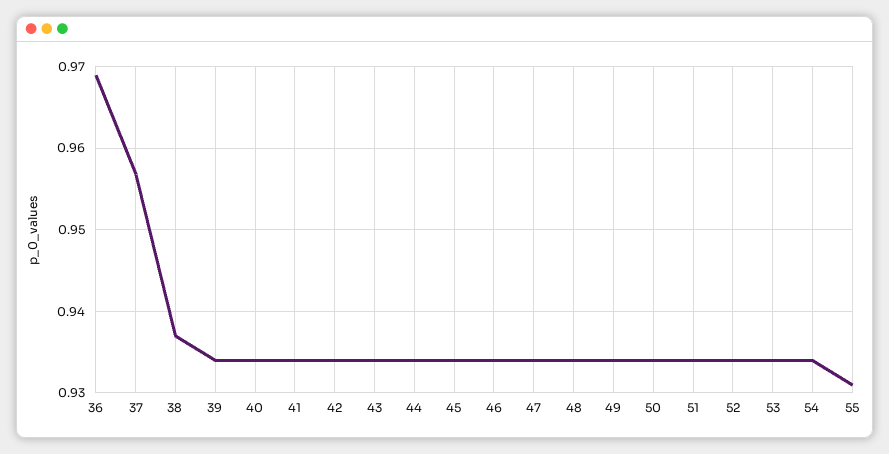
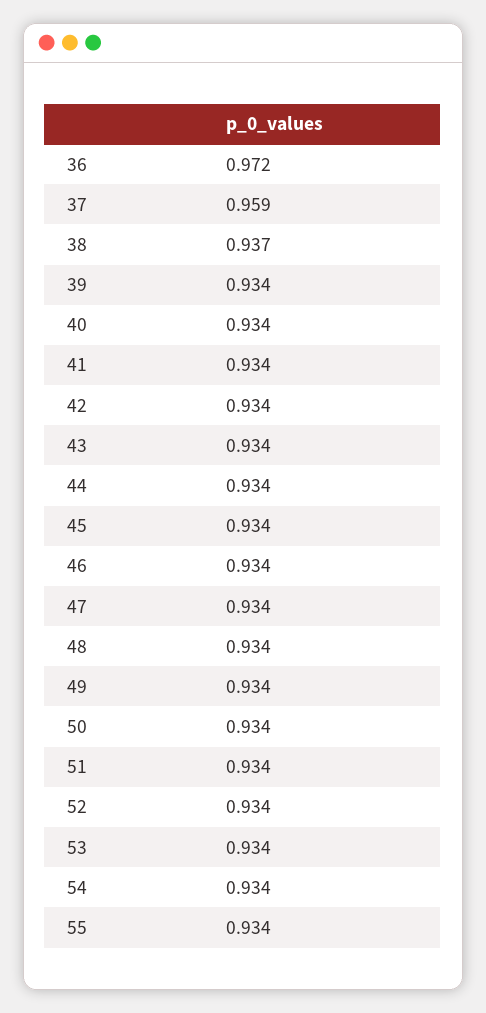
36: 0.969 -> 0.972
37: 0.957 -> 0.959
55: 0.931 -> 0.934

